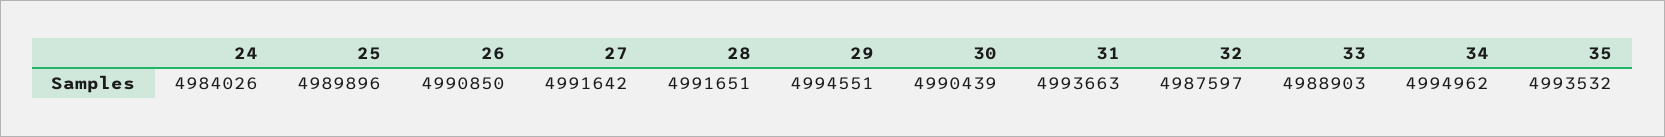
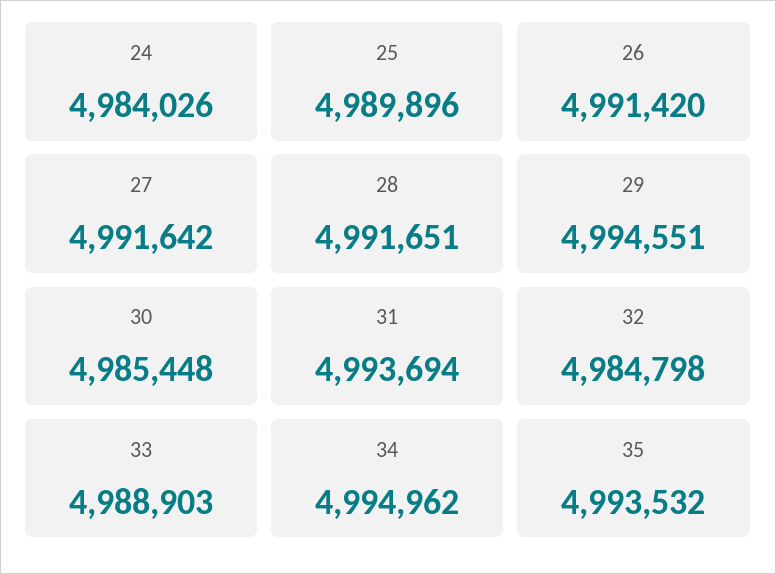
26: 4990850 -> 4991420
30: 4990439 -> 4985448
31: 4993663 -> 4993694
32: 4987597 -> 4984798

